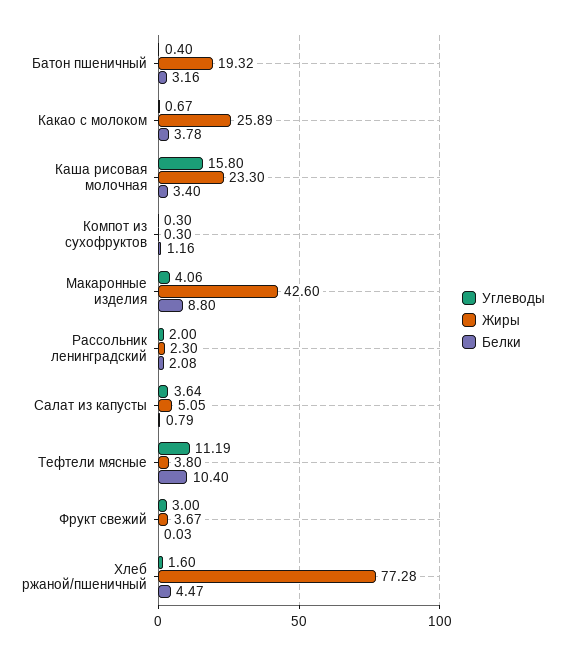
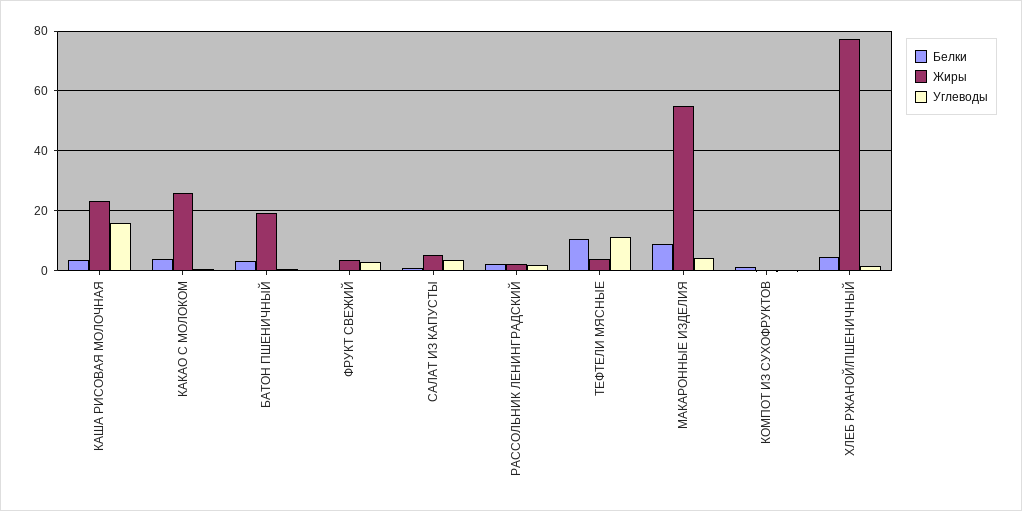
Жиры, Макаронные изделия: 42.6 -> 55

